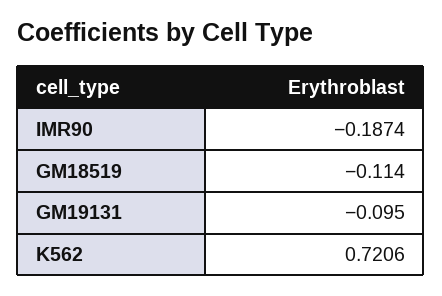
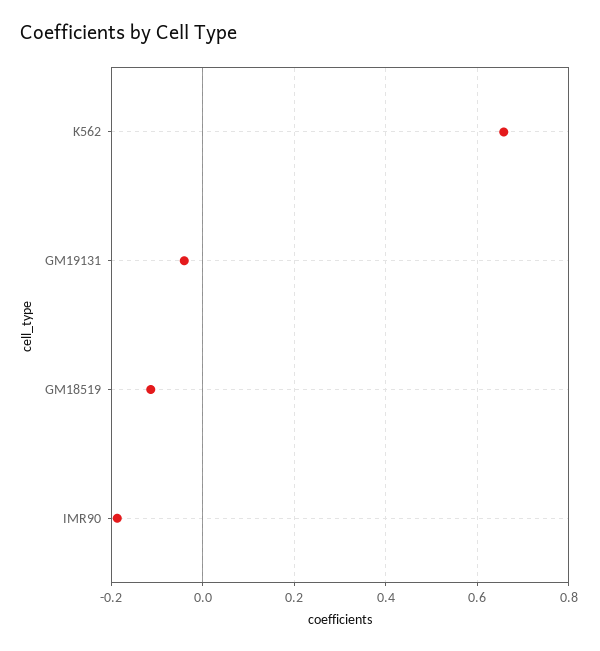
GM19131: -0.095 -> -0.04
K562: 0.7206 -> 0.66

